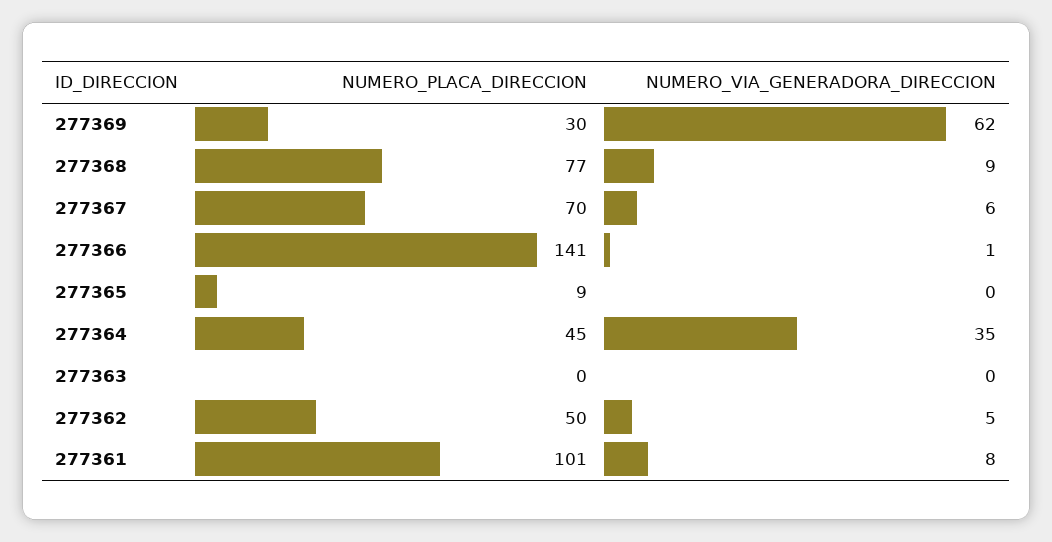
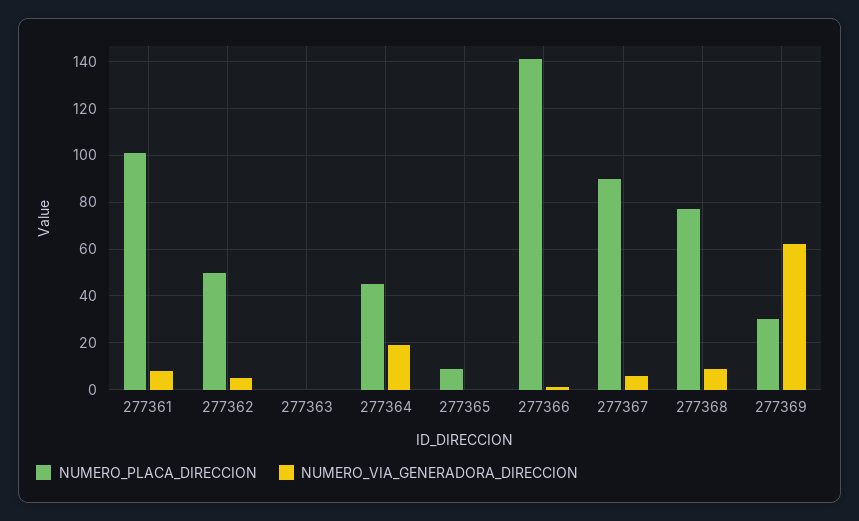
NUMERO_PLACA_DIRECCION, 277367: 70 -> 90
NUMERO_VIA_GENERADORA_DIRECCION, 277364: 35 -> 20

